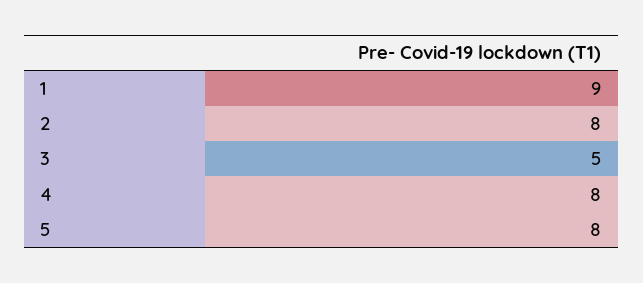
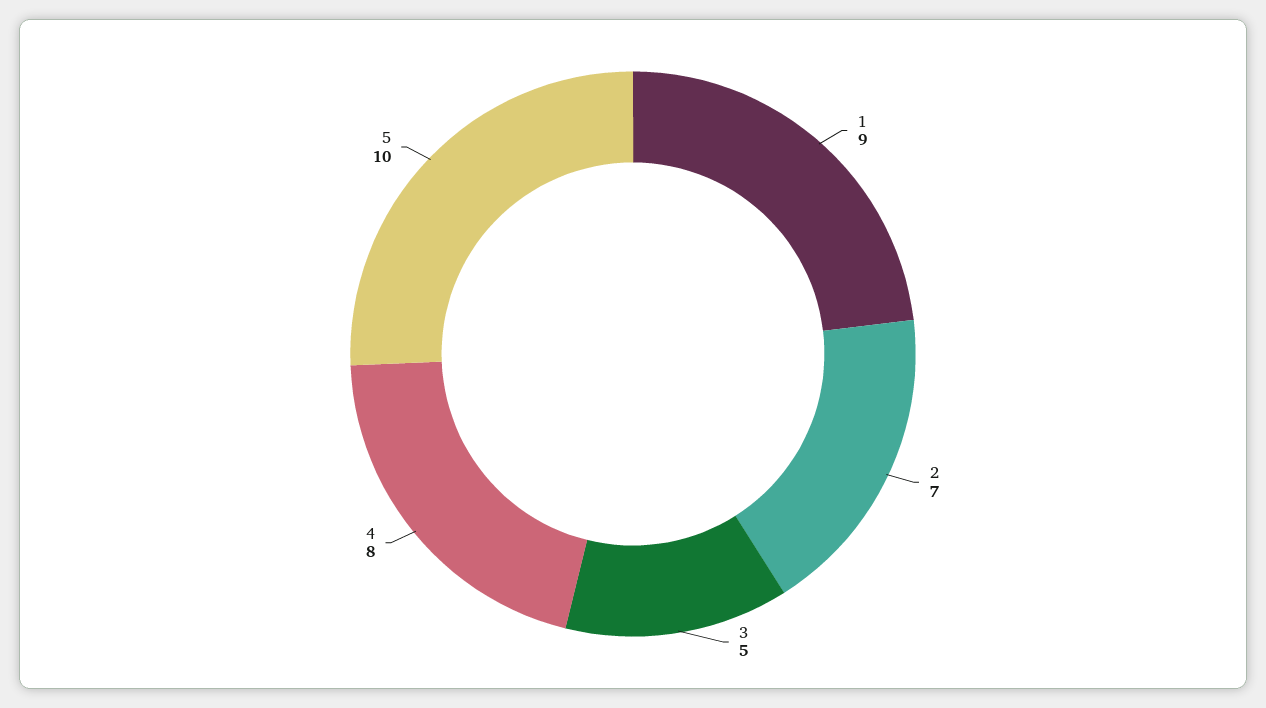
2: 8 -> 7
5: 8 -> 10

